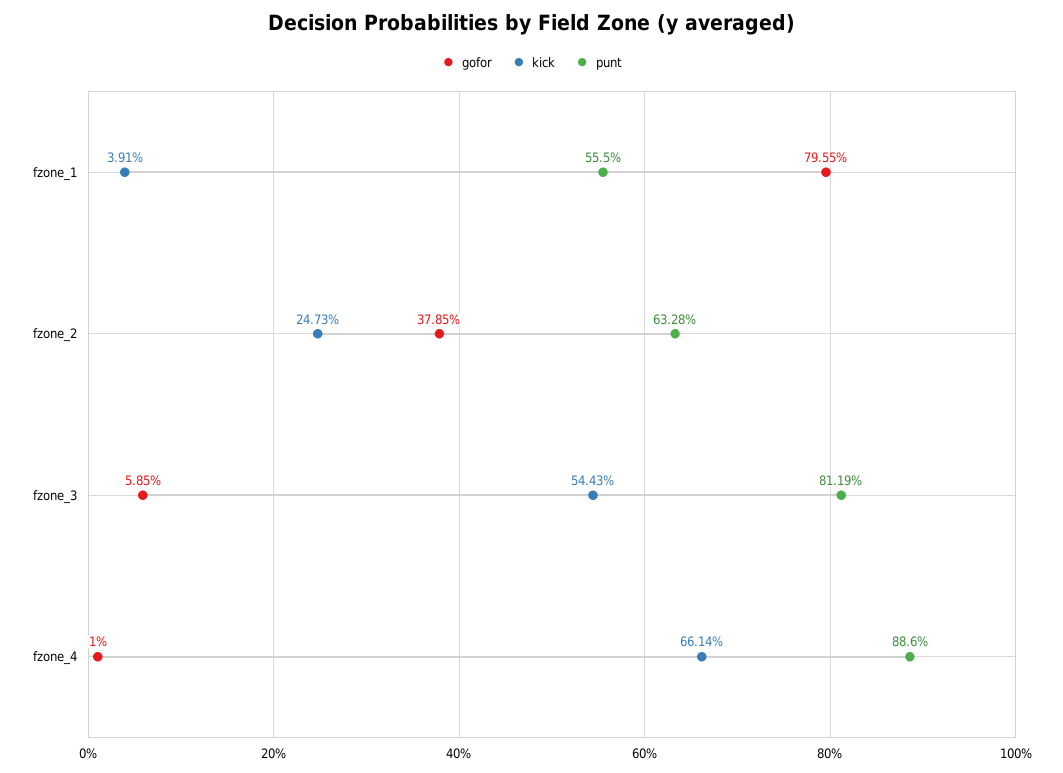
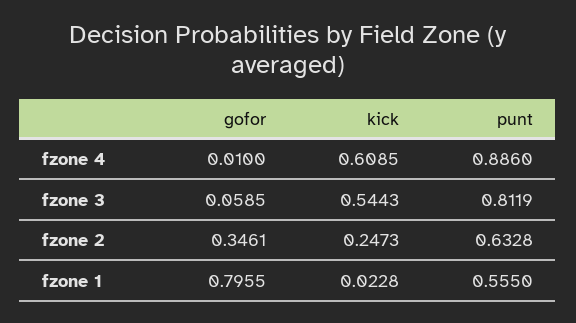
kick, fzone_1: 0.0391 -> 0.0228
gofor, fzone_2: 0.3785 -> 0.3461
kick, fzone_4: 0.6614 -> 0.6085

